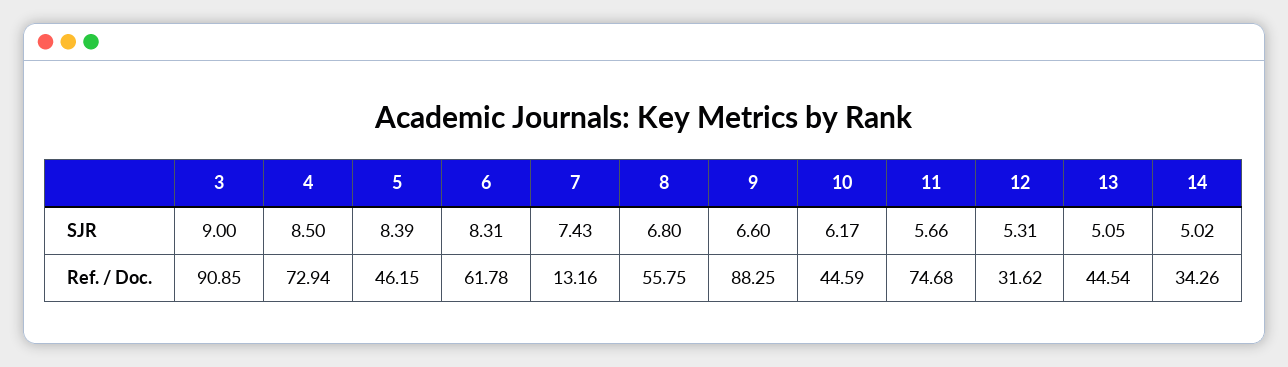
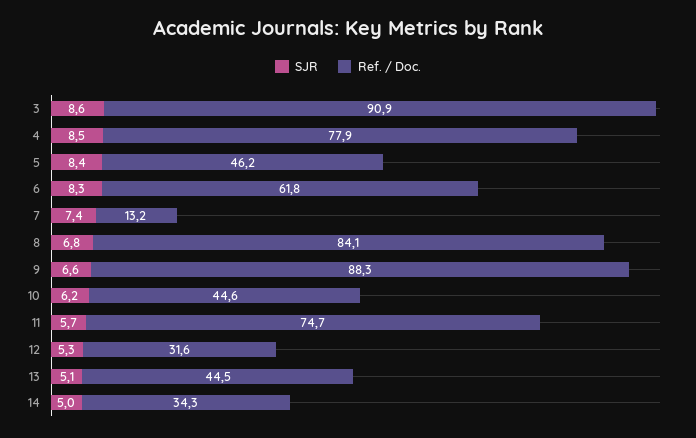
SJR, 3: 9 -> 8.6
Ref. / Doc., 4: 72.94 -> 77.9
Ref. / Doc., 8: 55.75 -> 84.1

